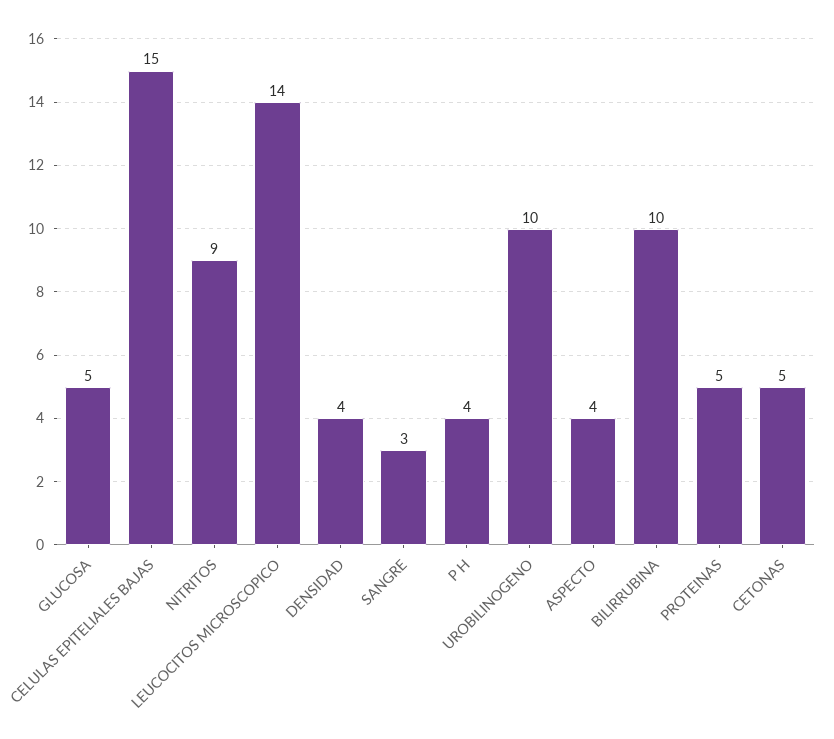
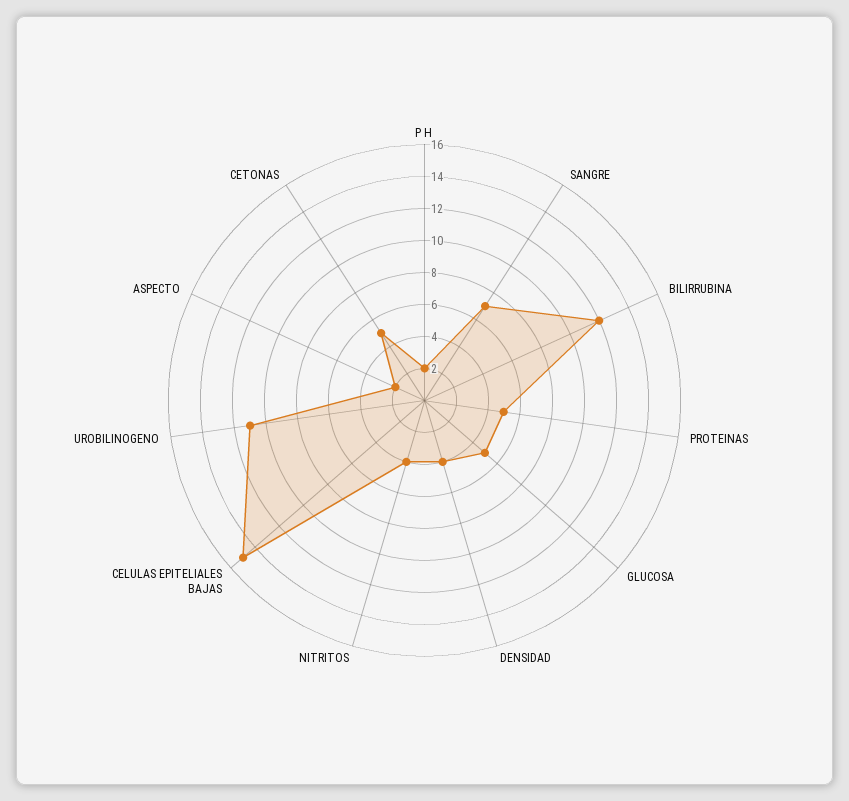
NITRITOS: 9 -> 4
LEUCOCITOS MICROSCOPICO: 14 -> none
SANGRE: 3 -> 7
P H: 4 -> 2
UROBILINOGENO: 10 -> 11
ASPECTO: 4 -> 2
BILIRRUBINA: 10 -> 12

